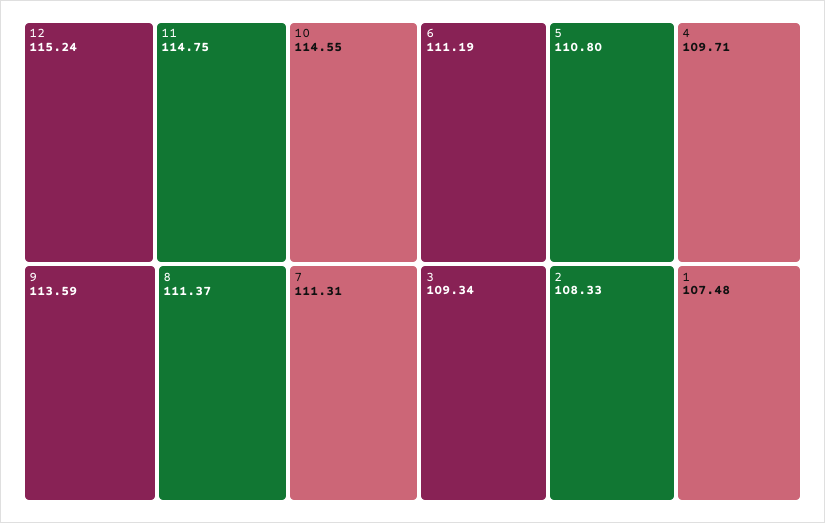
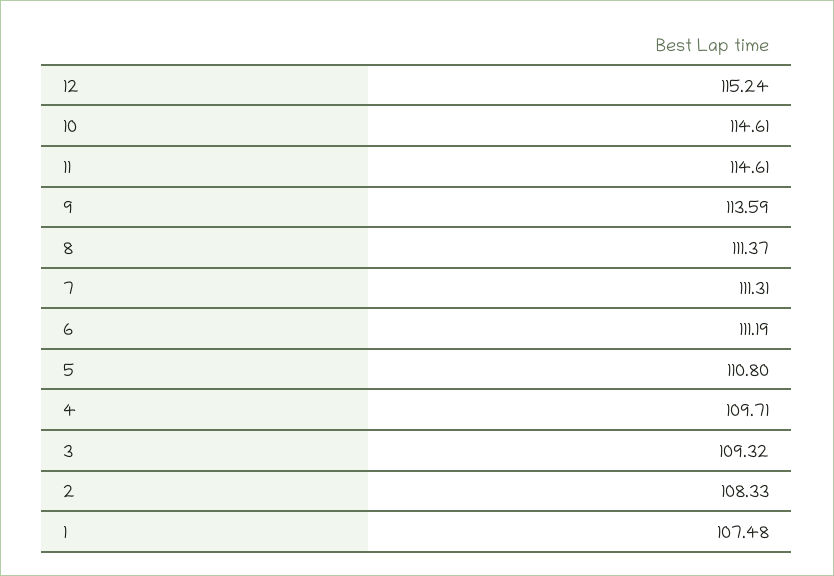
11: 114.75 -> 114.61
10: 114.55 -> 114.61
3: 109.34 -> 109.32

